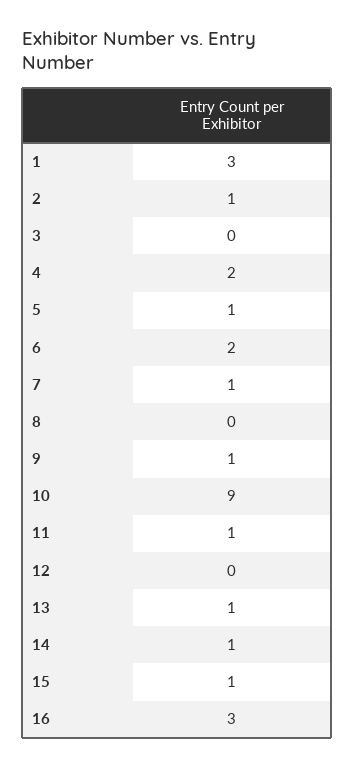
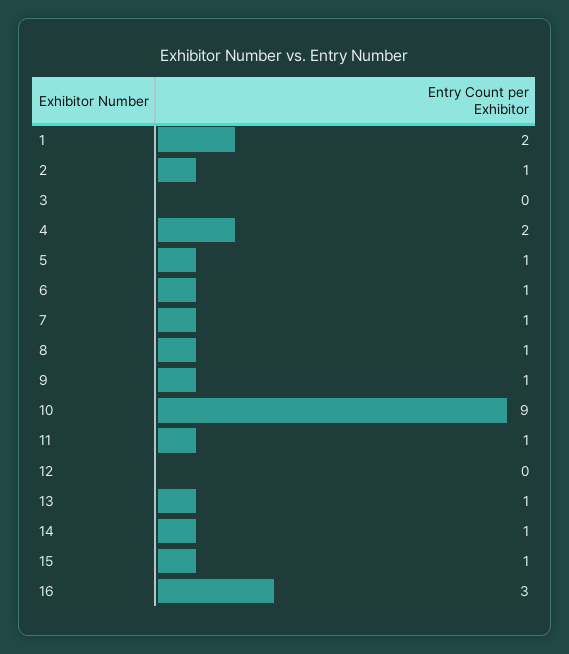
1: 3 -> 2
6: 2 -> 1
8: 0 -> 1

